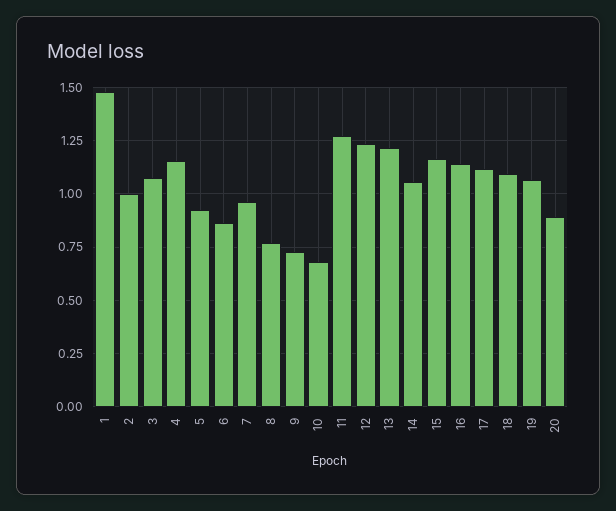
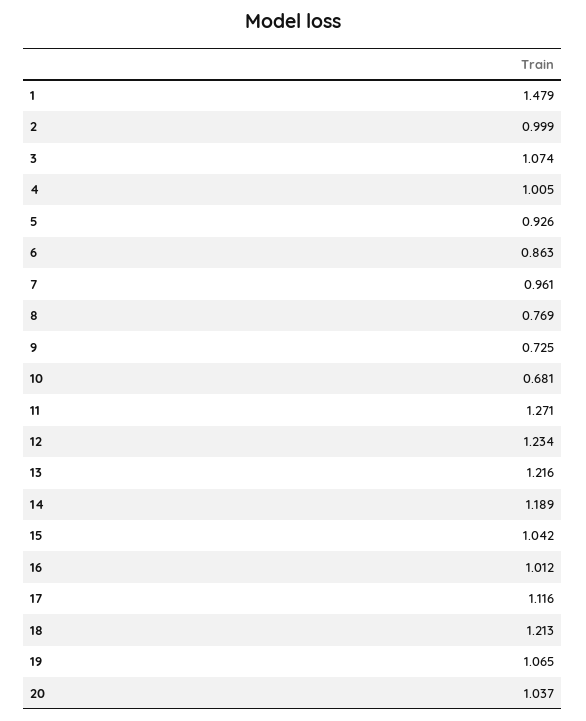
4: 1.15 -> 1.005
14: 1.05 -> 1.189
15: 1.15 -> 1.042
16: 1.15 -> 1.012
18: 1.1 -> 1.213
20: 0.9 -> 1.037

